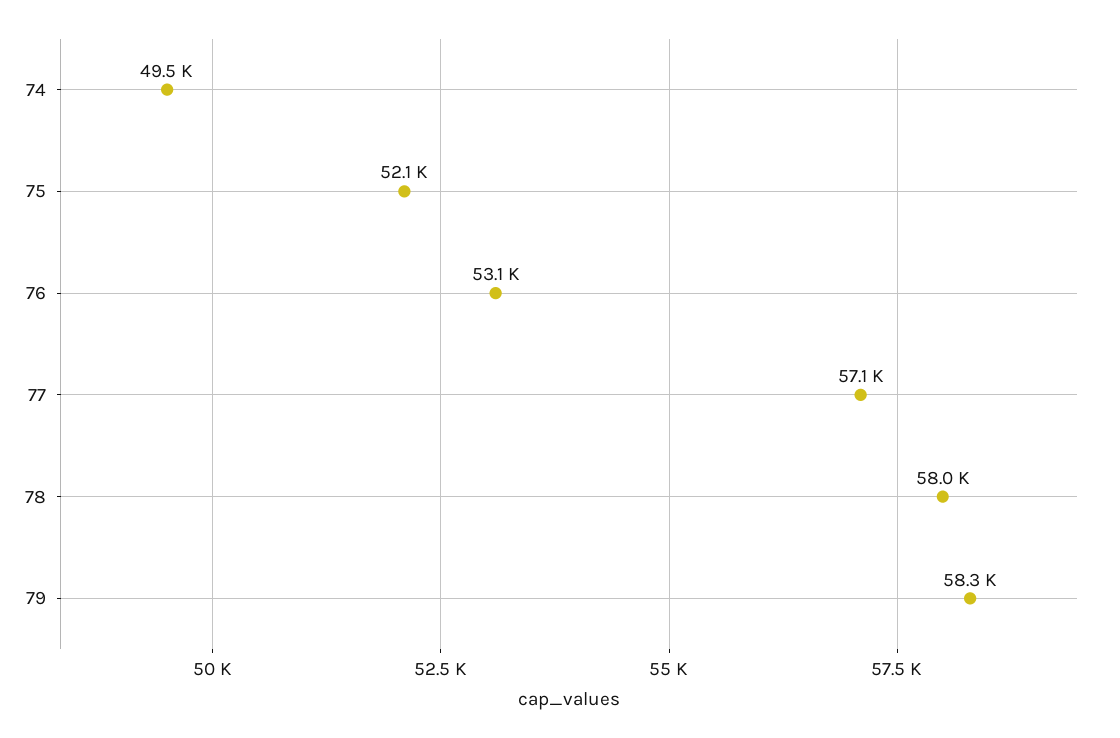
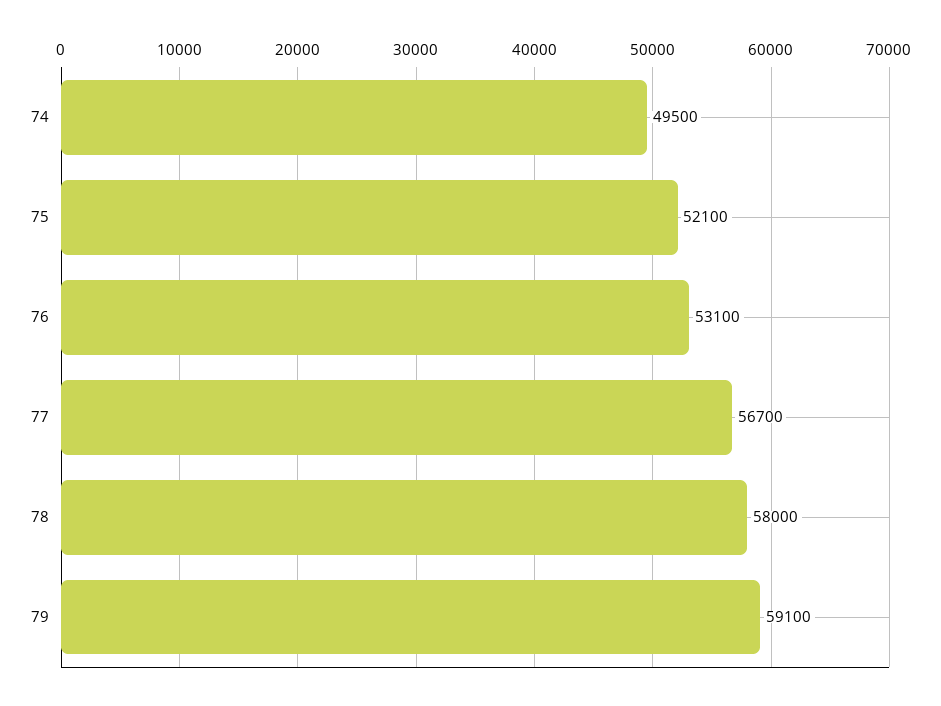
77: 57100 -> 56700
79: 58300 -> 59100

